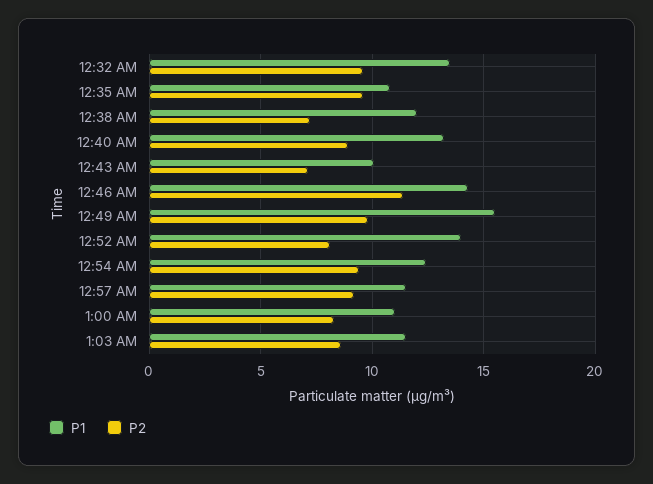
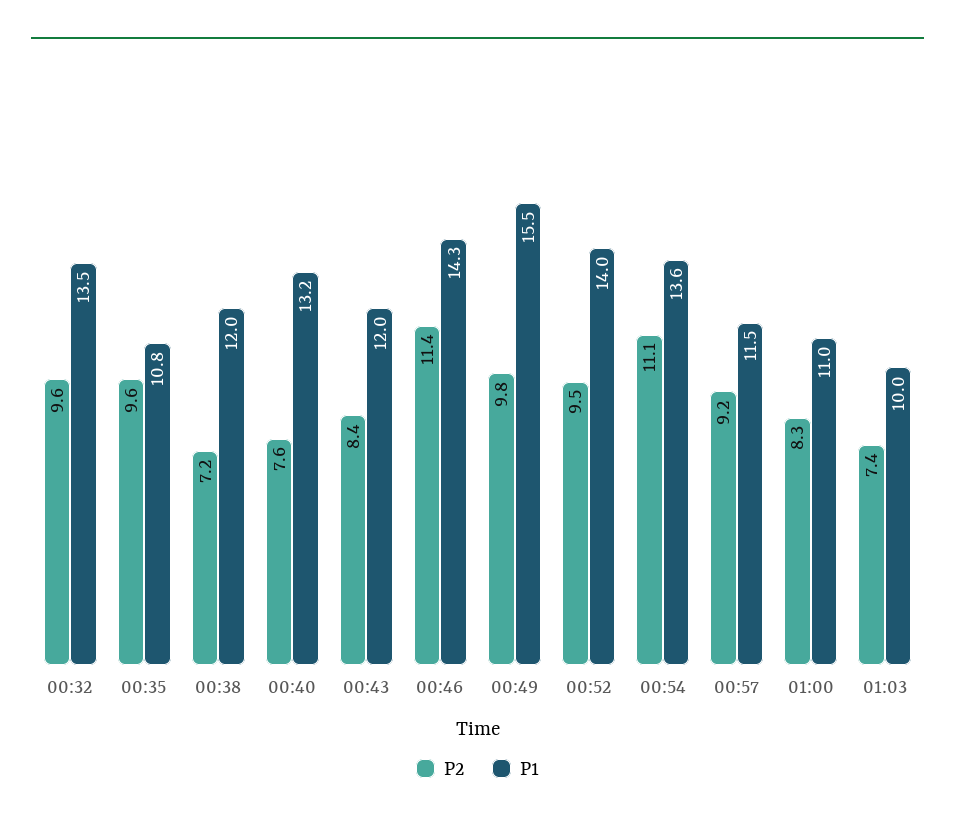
P2, 12:40 AM: 9 -> 7.6
P1, 12:43 AM: 10 -> 12
P2, 12:43 AM: 7 -> 8.4
P2, 12:52 AM: 8 -> 9.5
P1, 12:54 AM: 12.5 -> 13.6
P2, 12:54 AM: 9.5 -> 11.1
P1, 1:03 AM: 11.5 -> 10
P2, 1:03 AM: 8.5 -> 7.4

